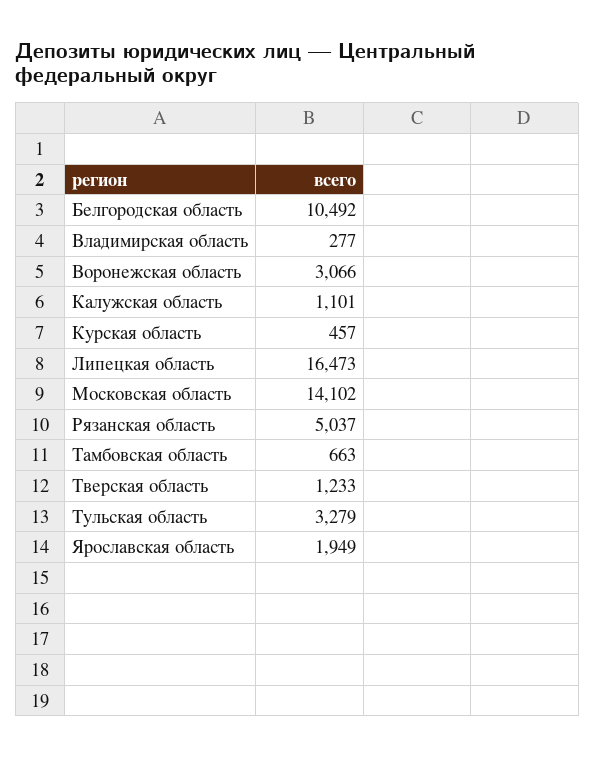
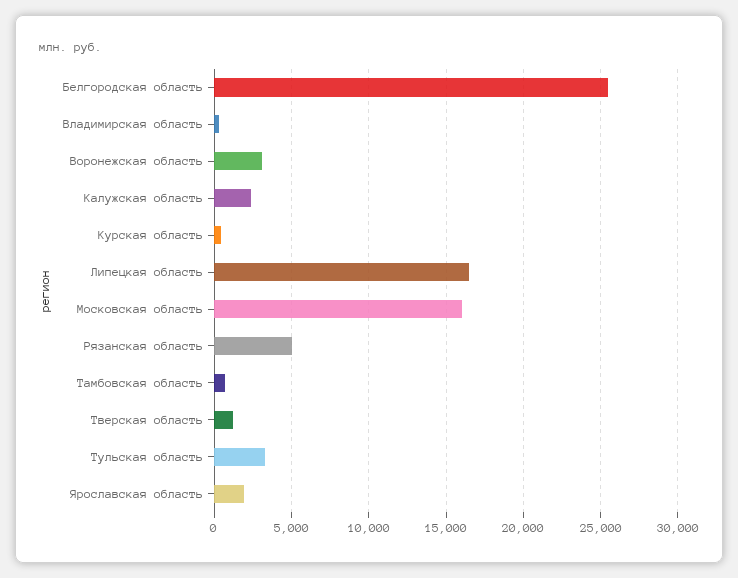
Белгородская область: 10492 -> 25500
Калужская область: 1101 -> 2500
Московская область: 14102 -> 16000

